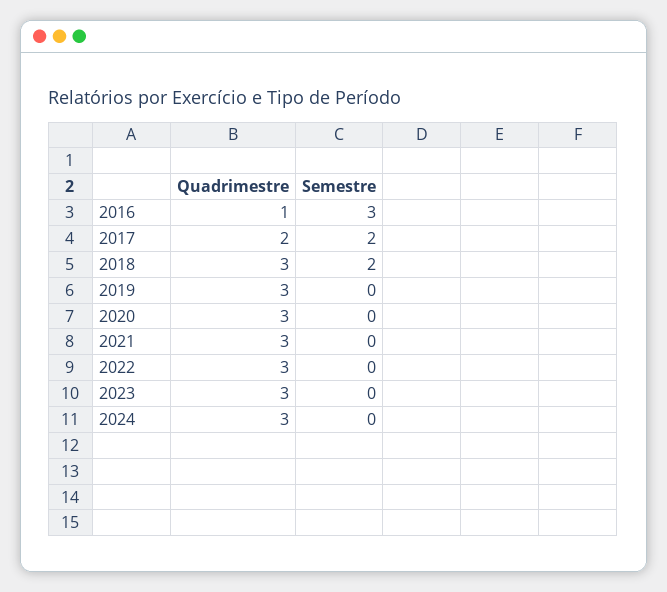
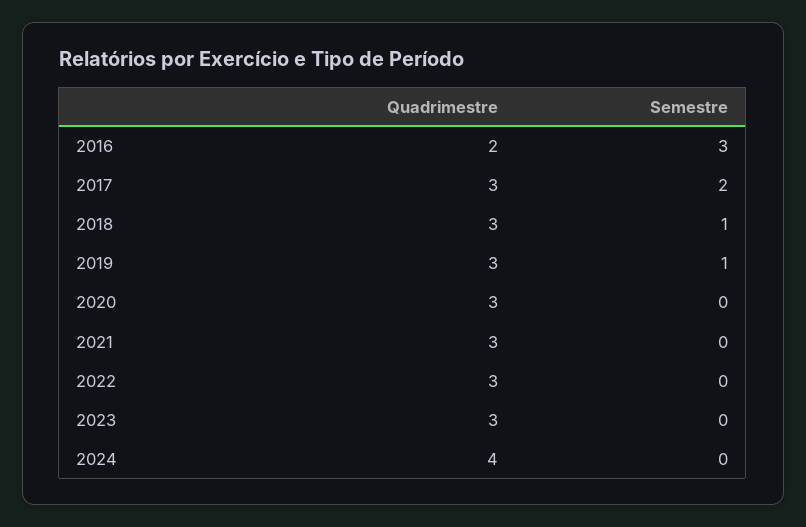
Quadrimestre, 2016: 1 -> 2
Quadrimestre, 2017: 2 -> 3
Semestre, 2018: 2 -> 1
Semestre, 2019: 0 -> 1
Quadrimestre, 2024: 3 -> 4

